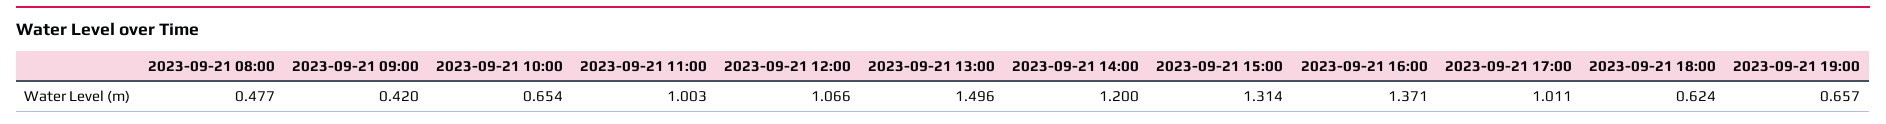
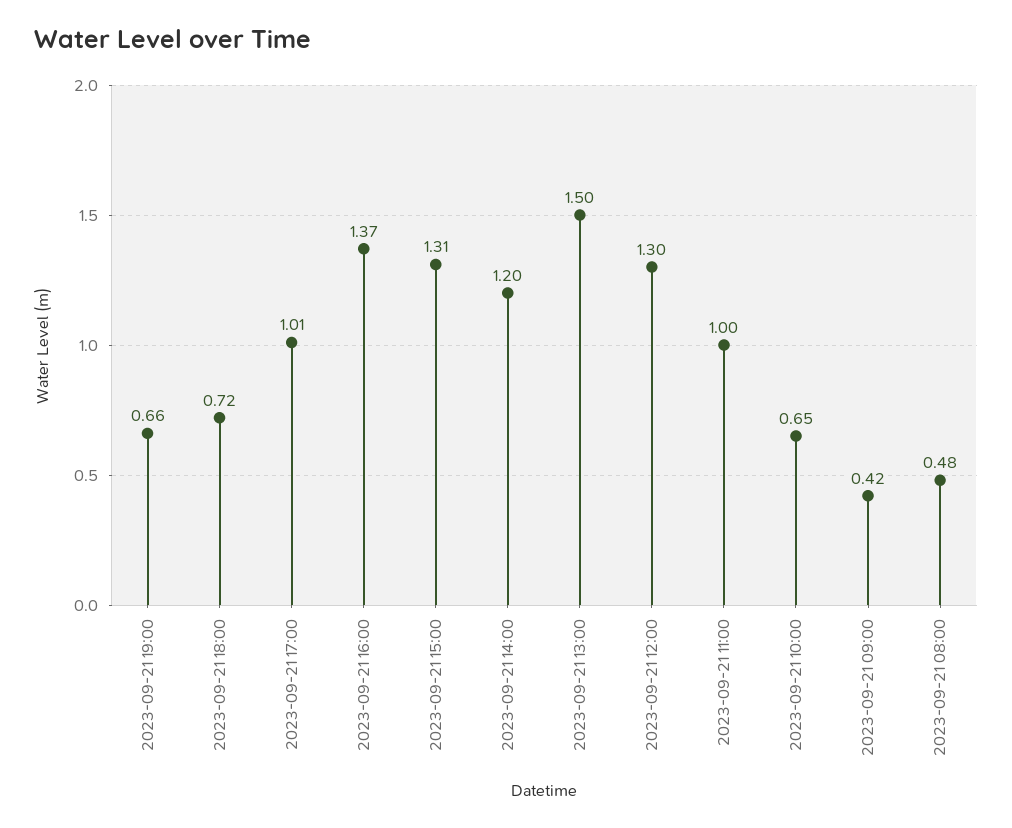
2023-09-21 12:00: 1.066 -> 1.3
2023-09-21 18:00: 0.624 -> 0.72

